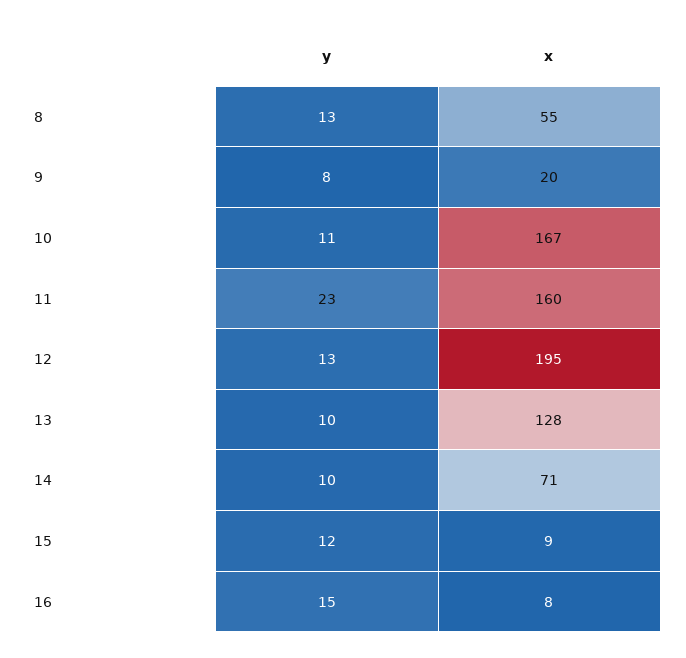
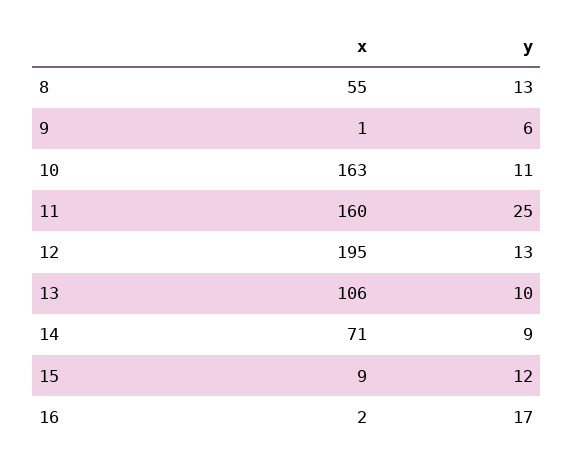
y, 9: 8 -> 6
x, 9: 20 -> 1
x, 10: 167 -> 163
y, 11: 23 -> 25
x, 13: 128 -> 106
y, 14: 10 -> 9
y, 16: 15 -> 17
x, 16: 8 -> 2

